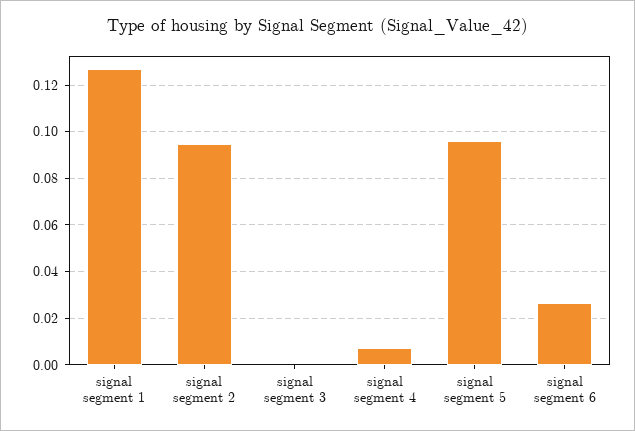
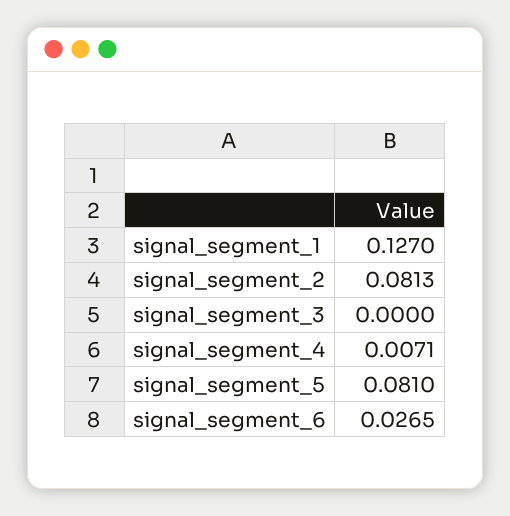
signal segment 2: 0.095 -> 0.0813
signal segment 5: 0.095 -> 0.081

